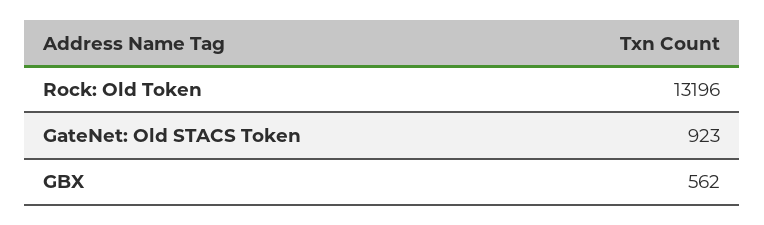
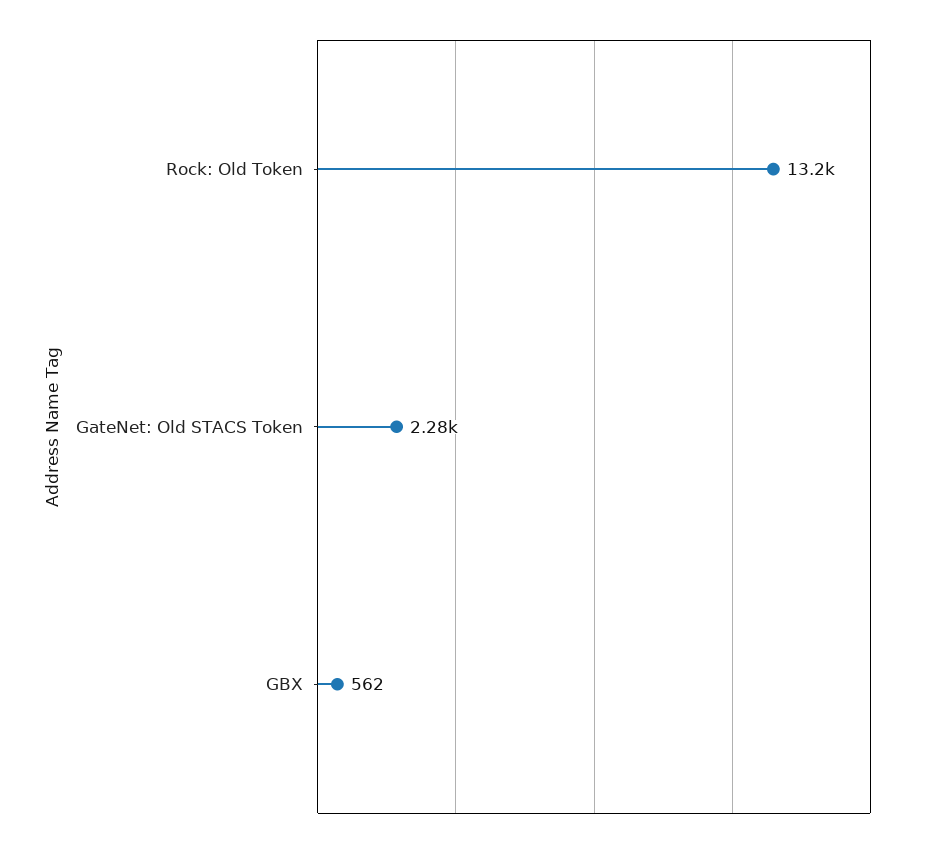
GateNet: Old STACS Token: 923 -> 2280

